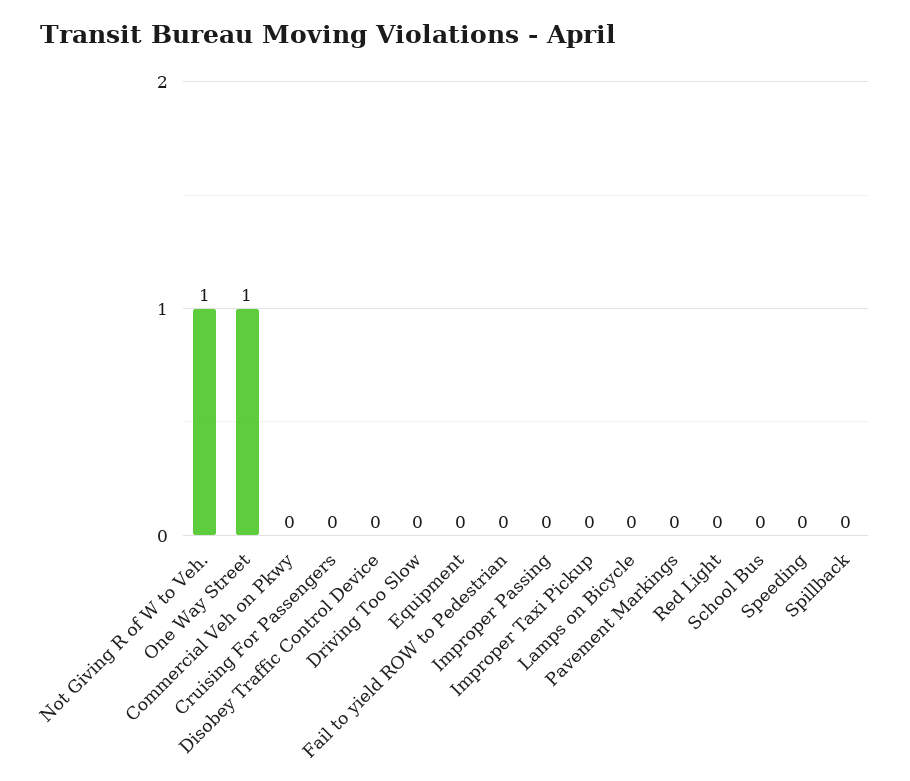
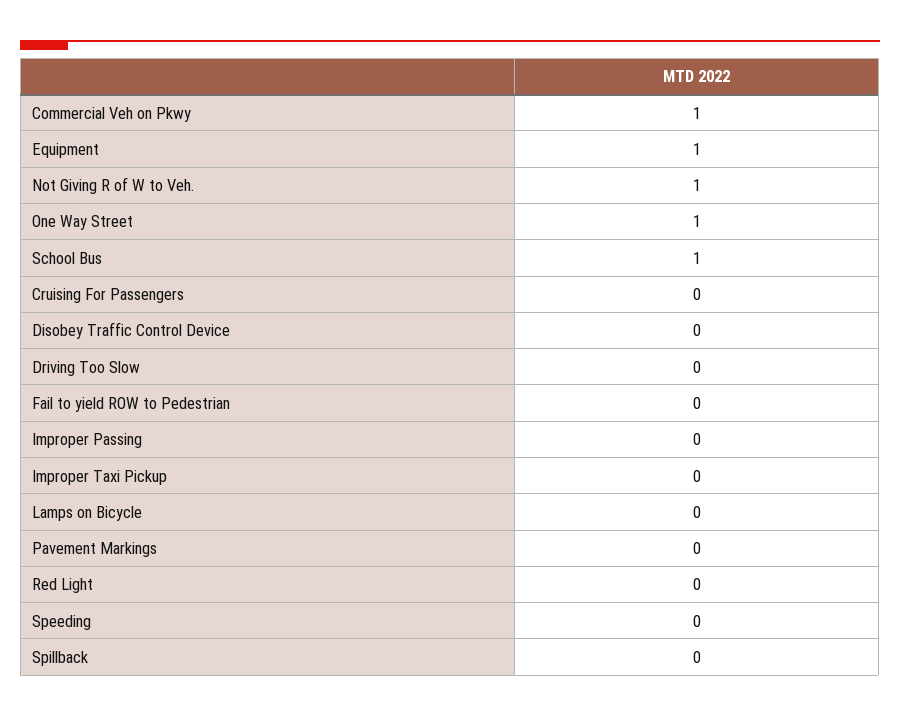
Commercial Veh on Pkwy: 0 -> 1
Equipment: 0 -> 1
School Bus: 0 -> 1

